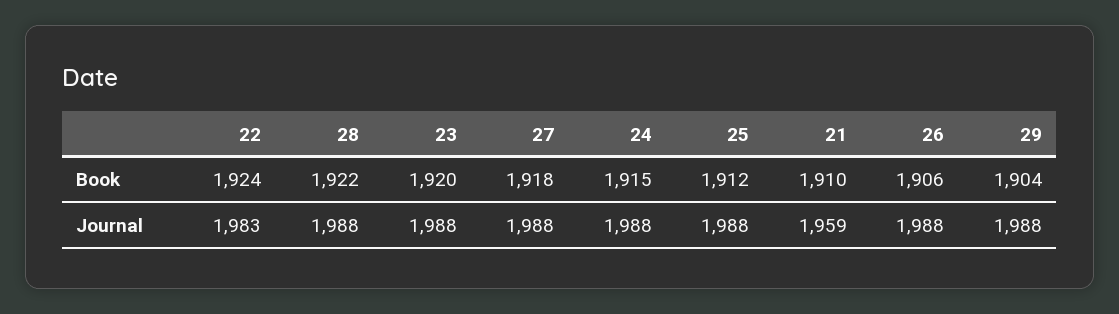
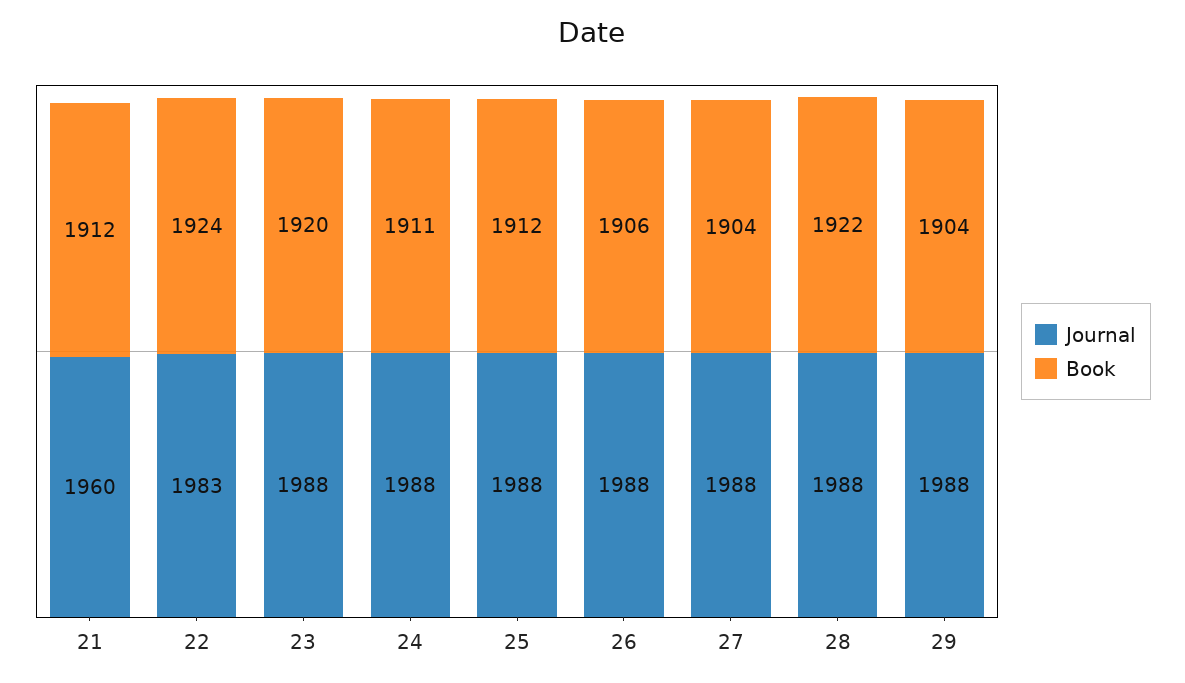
Book, 27: 1918 -> 1904
Book, 24: 1915 -> 1911
Book, 21: 1910 -> 1912
Journal, 21: 1959 -> 1960

